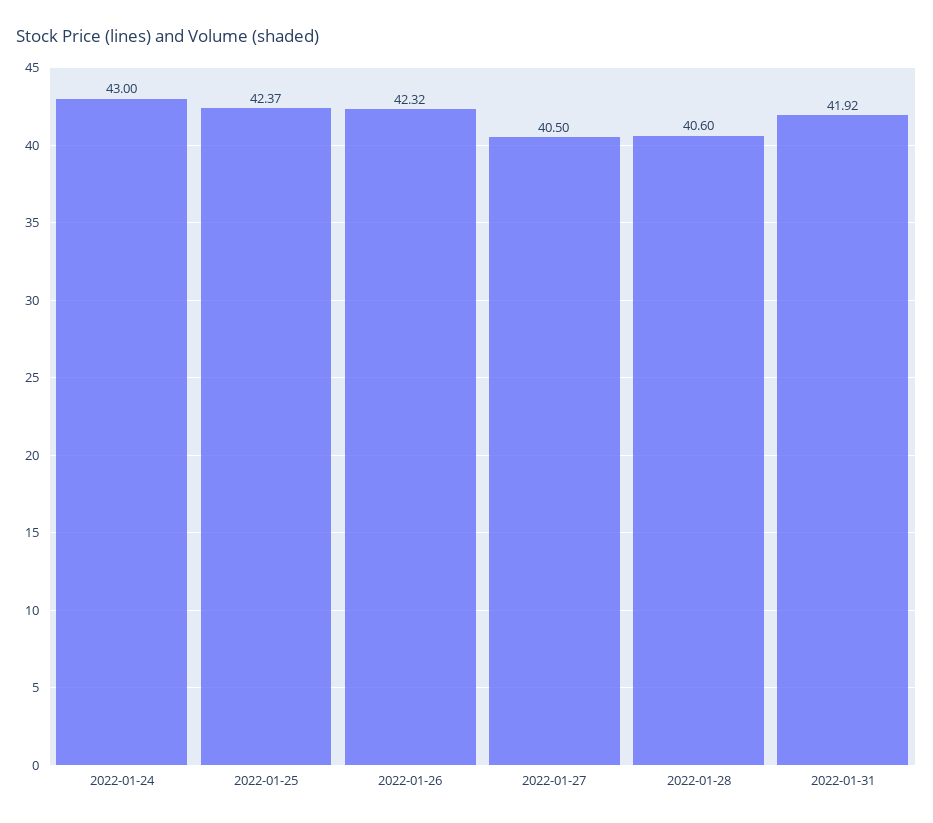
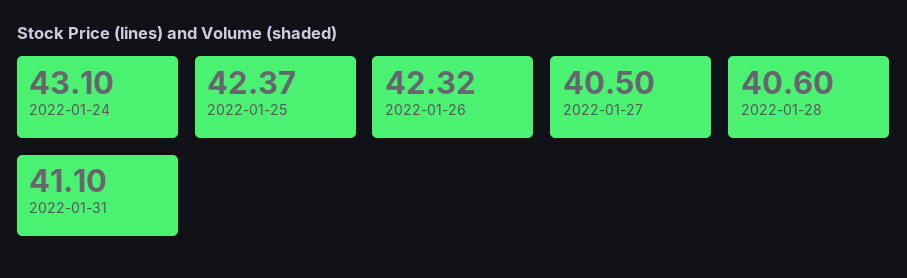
2022-01-24: 43 -> 43.1
2022-01-31: 41.92 -> 41.1

